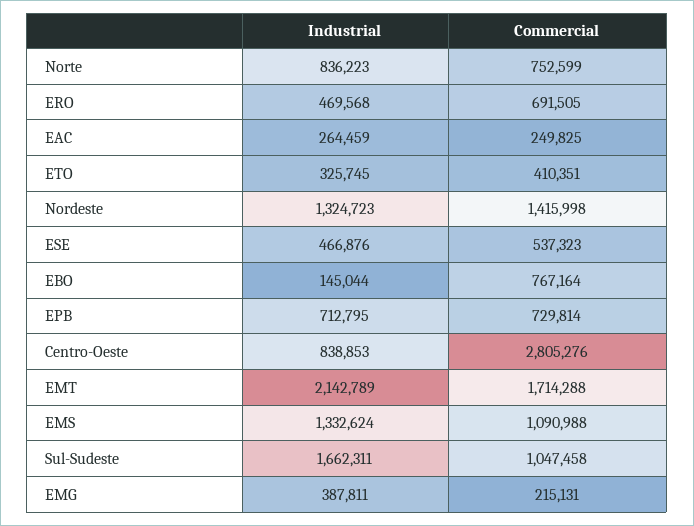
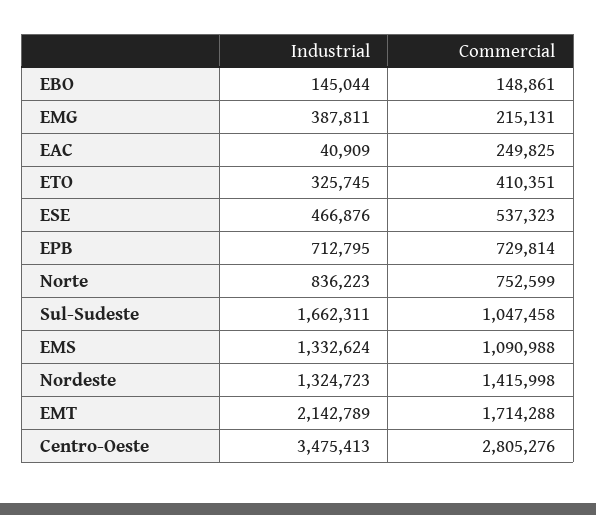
Industrial, ERO: 469568 -> none
Commercial, ERO: 691505 -> none
Industrial, EAC: 264459 -> 40909
Commercial, EBO: 767164 -> 148861
Industrial, Centro-Oeste: 838853 -> 3475413

